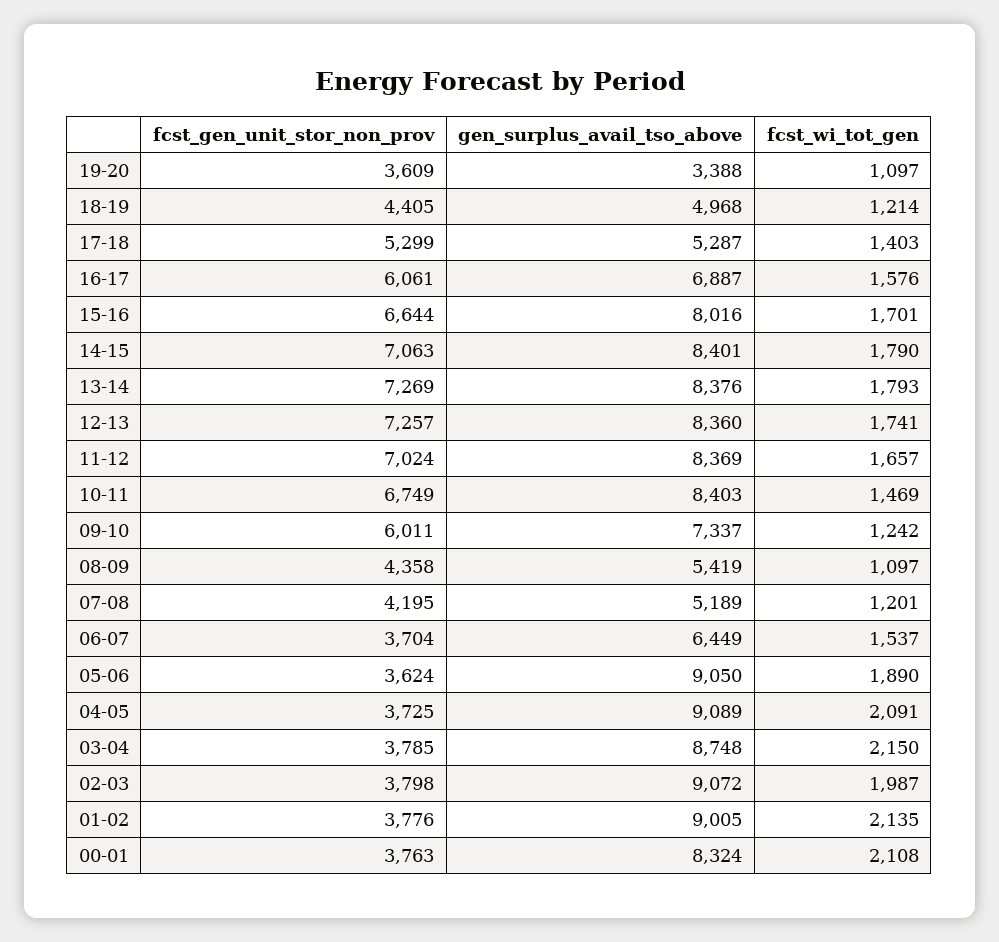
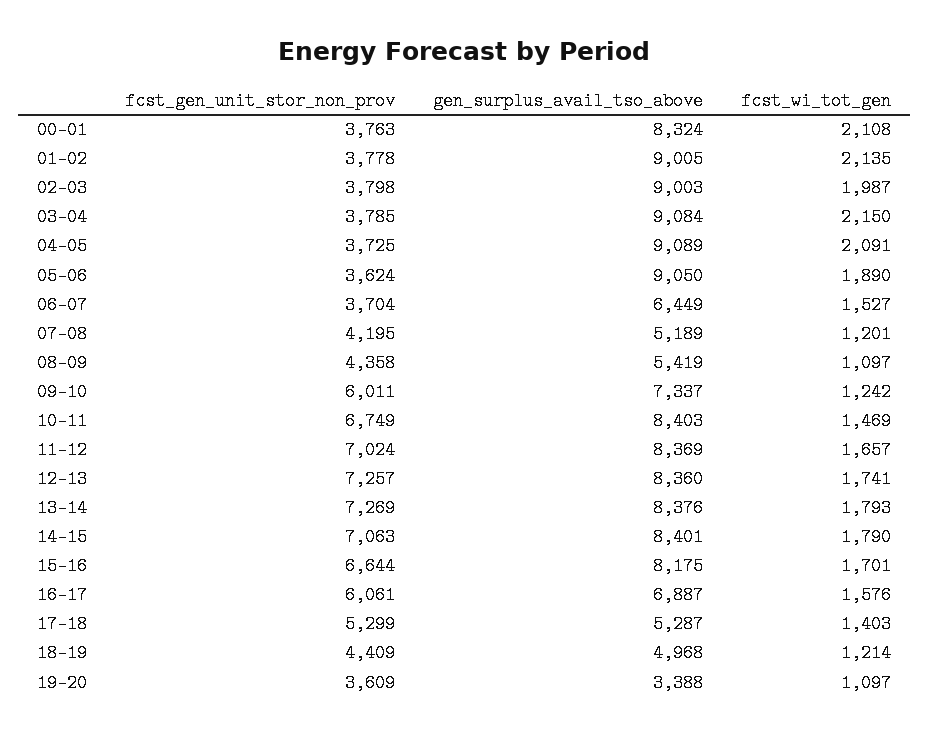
fcst_gen_unit_stor_non_prov, 18-19: 4405 -> 4409
gen_surplus_avail_tso_above, 15-16: 8016 -> 8175
fcst_wi_tot_gen, 06-07: 1537 -> 1527
gen_surplus_avail_tso_above, 03-04: 8748 -> 9084
gen_surplus_avail_tso_above, 02-03: 9072 -> 9003
fcst_gen_unit_stor_non_prov, 01-02: 3776 -> 3778

